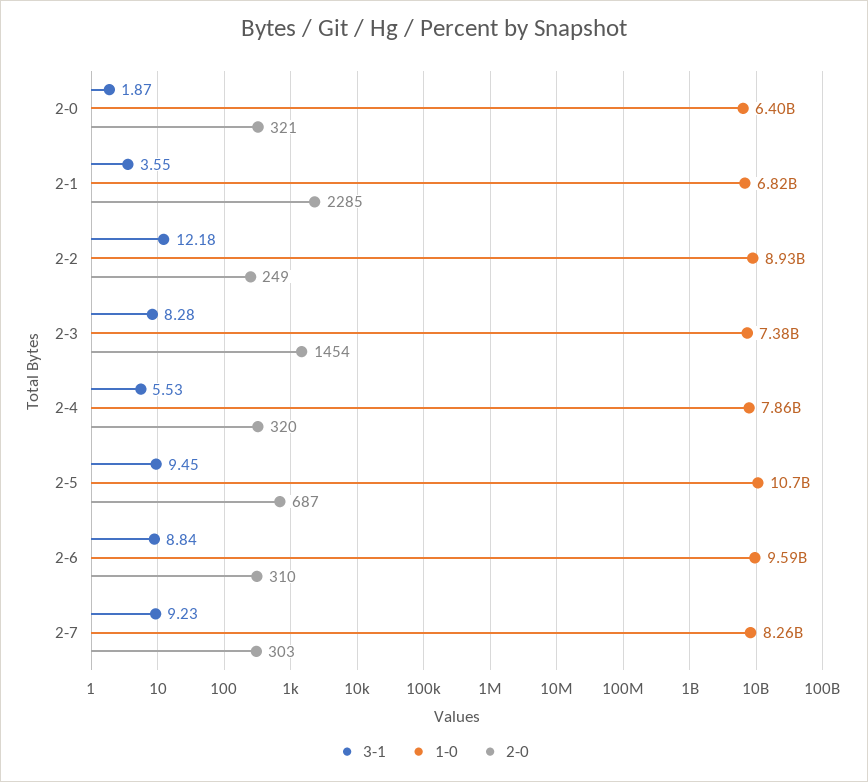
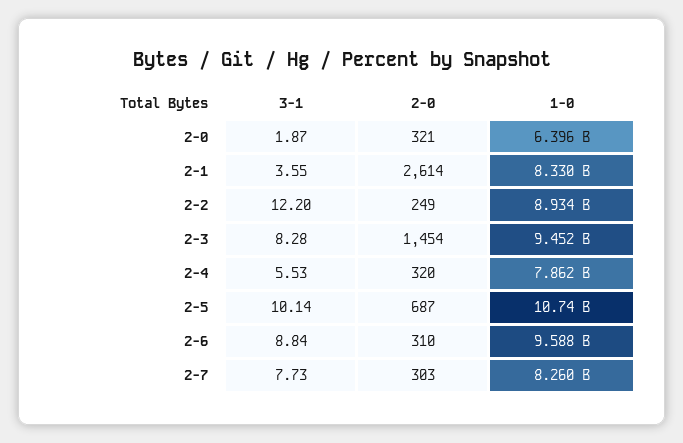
1-0, 2-1: 6820000000 -> 8330000000
2-0, 2-1: 2285 -> 2614
3-1, 2-2: 12.18 -> 12.2
1-0, 2-3: 7380000000 -> 9452000000
3-1, 2-5: 9.45 -> 10.14
3-1, 2-7: 9.23 -> 7.73

